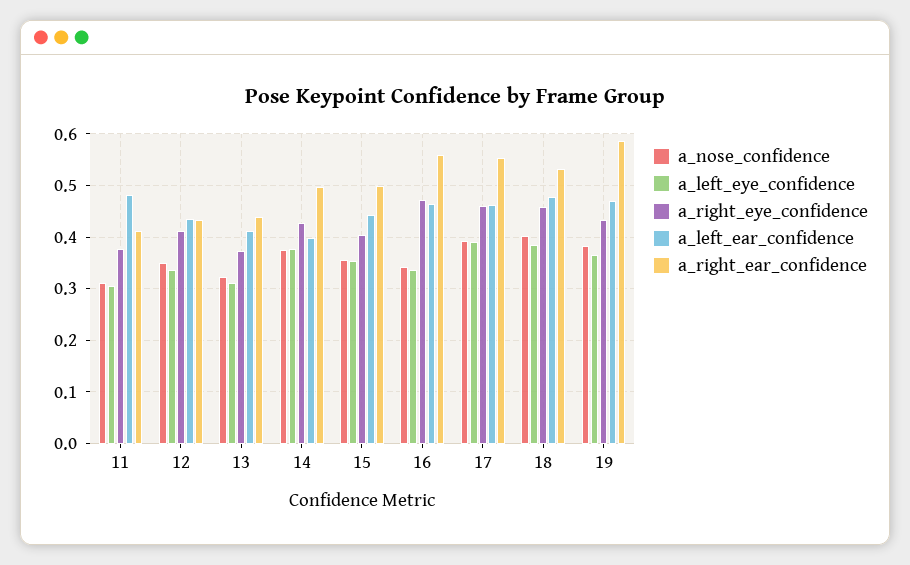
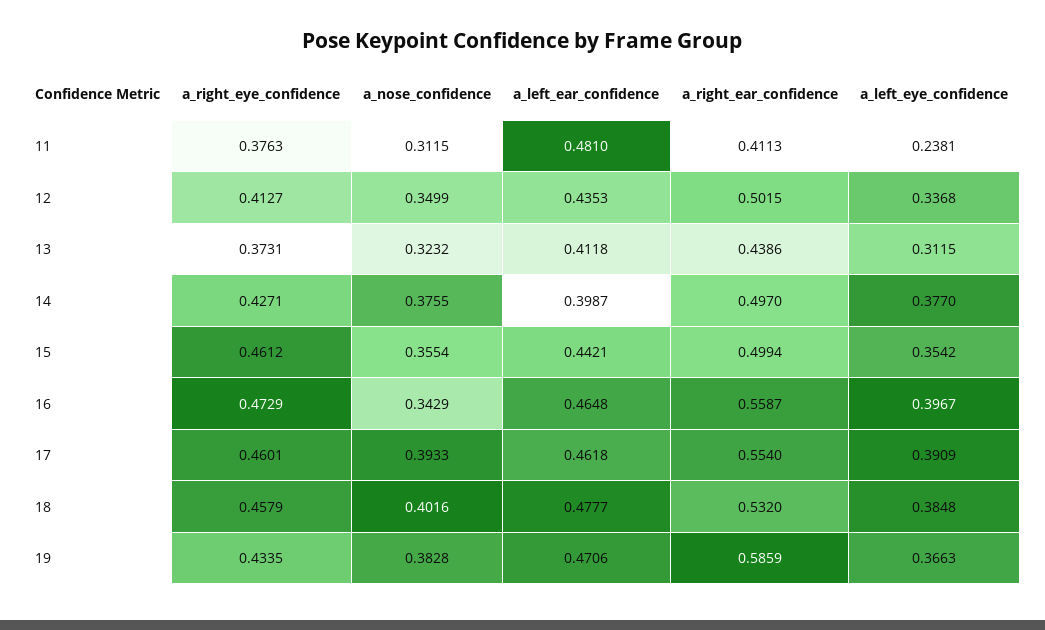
a_left_eye_confidence, 11: 0.3 -> 0.2381
a_right_ear_confidence, 12: 0.44 -> 0.5015
a_right_eye_confidence, 15: 0.4 -> 0.4612
a_left_eye_confidence, 16: 0.34 -> 0.3967

